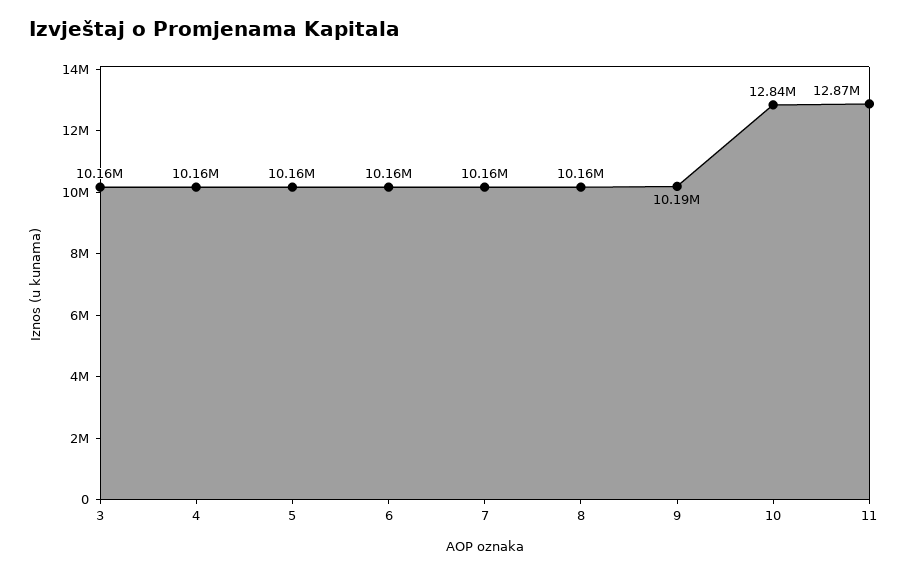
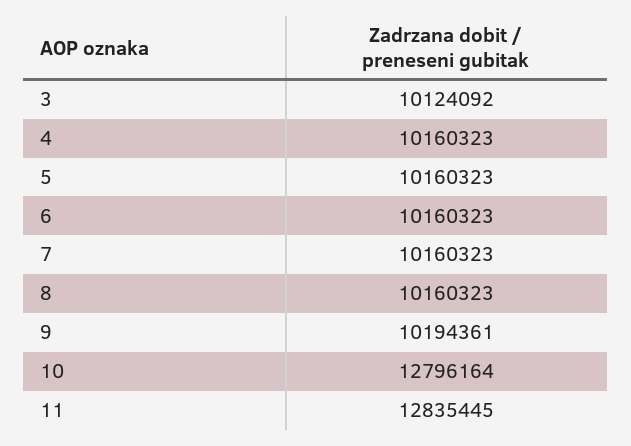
3: 10160000 -> 10124092
10: 12840000 -> 12796164
11: 12870000 -> 12835445

